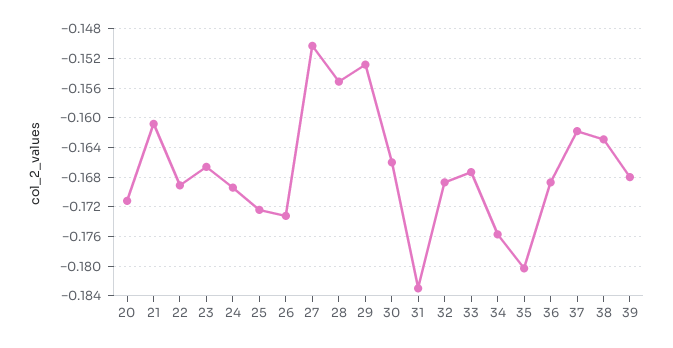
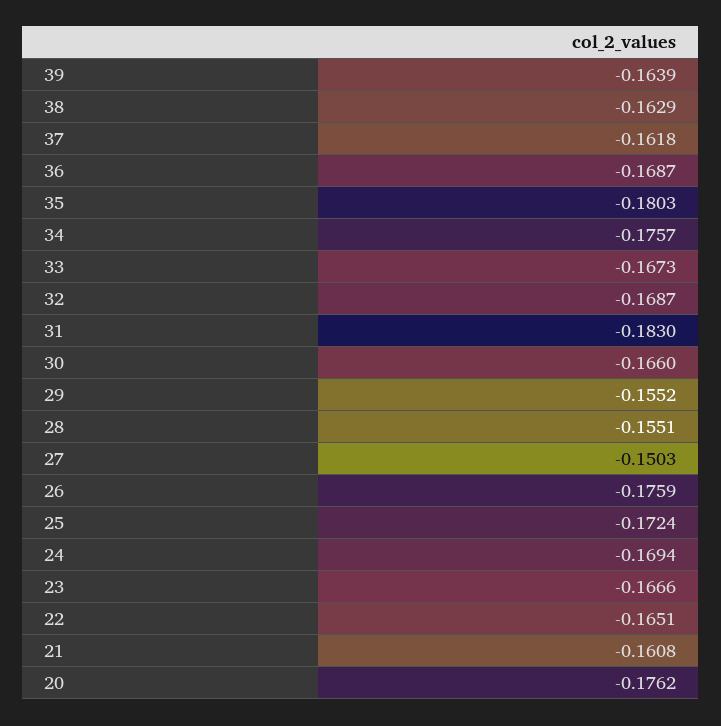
20: -0.171 -> -0.1762
22: -0.169 -> -0.1651
26: -0.173 -> -0.1759
29: -0.153 -> -0.1552
39: -0.168 -> -0.1639

